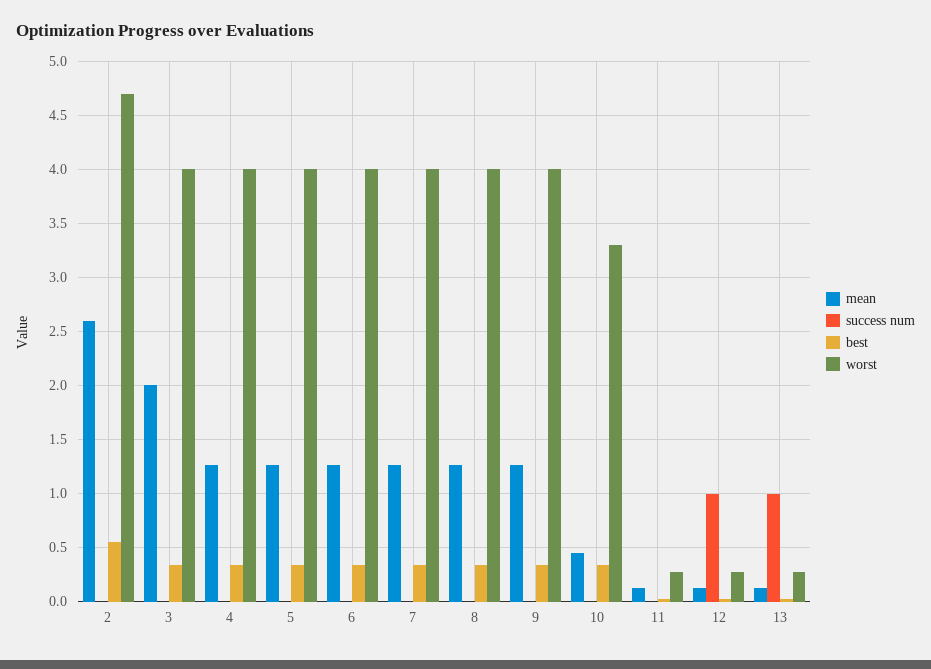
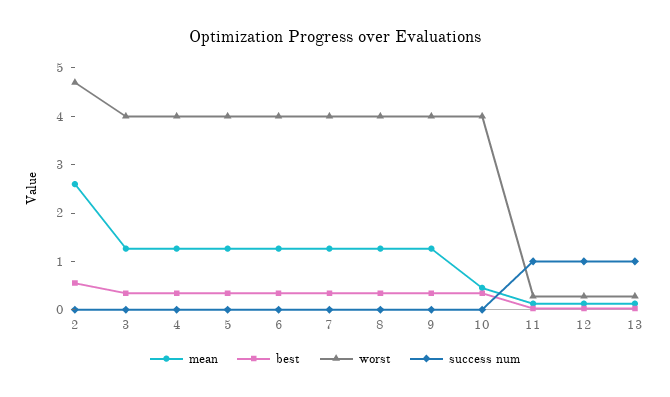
mean, 3: 2 -> 1.2
worst, 10: 3.3 -> 4
success num, 11: 0 -> 1

